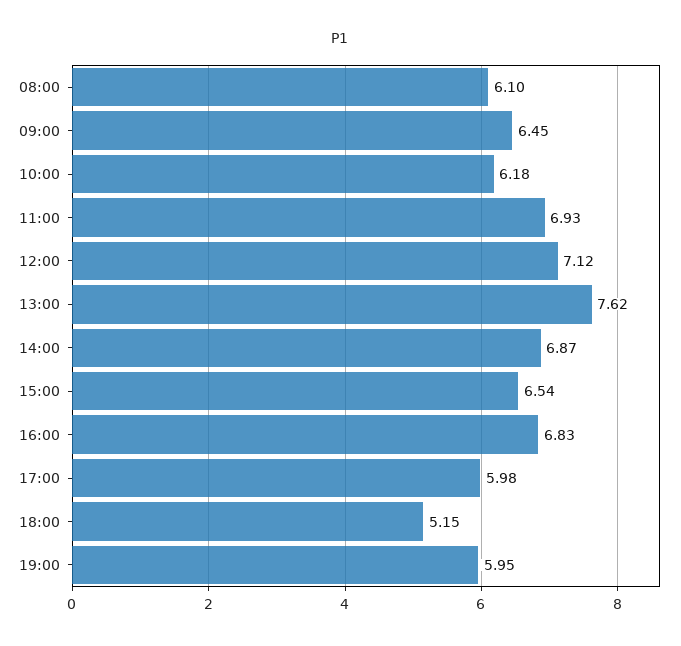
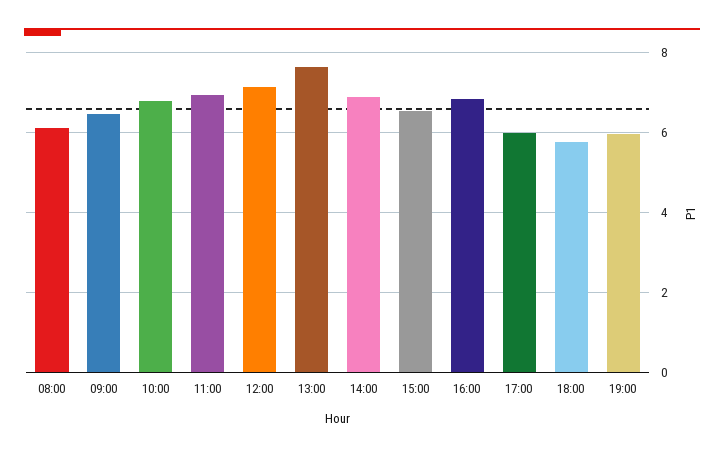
10:00: 6.18 -> 6.8
18:00: 5.15 -> 5.8

